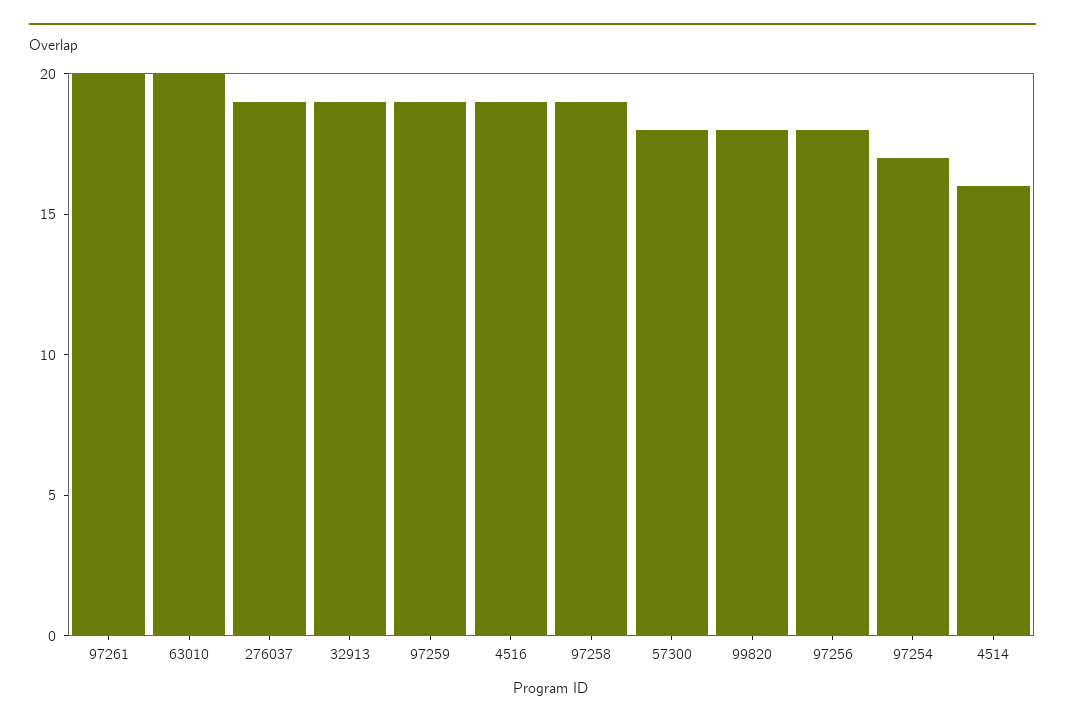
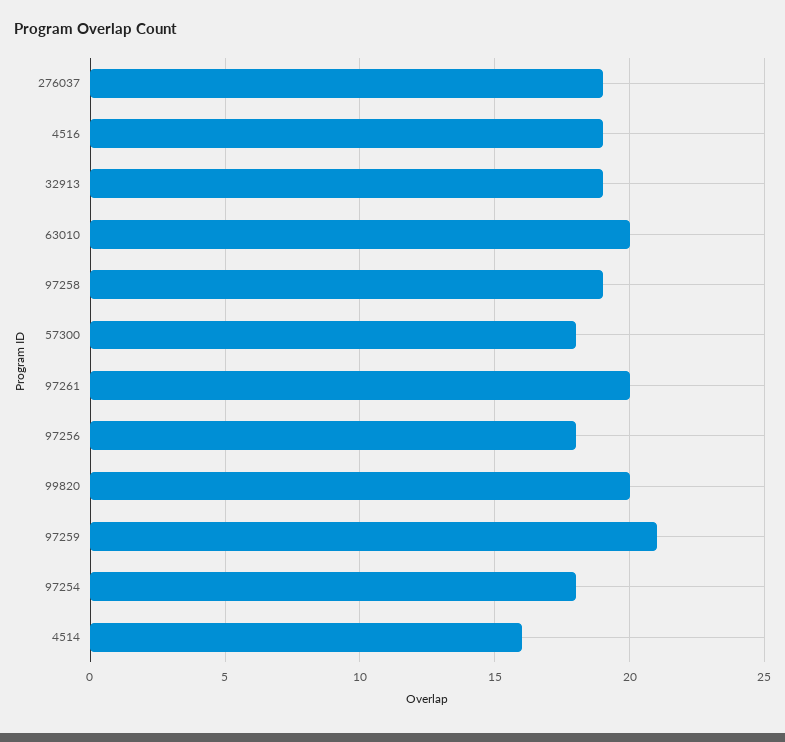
97259: 19 -> 21
99820: 18 -> 20
97254: 17 -> 18

